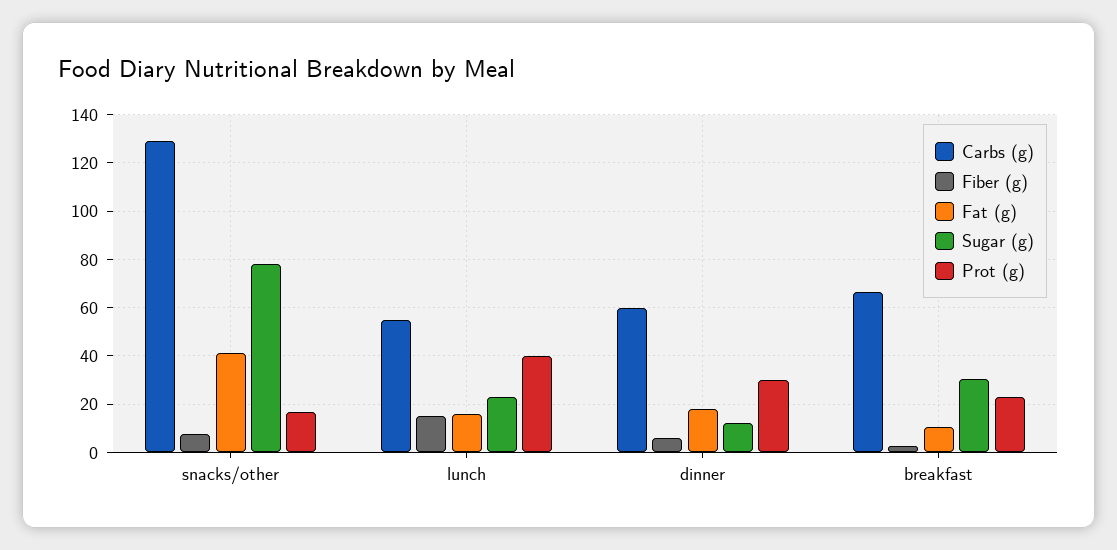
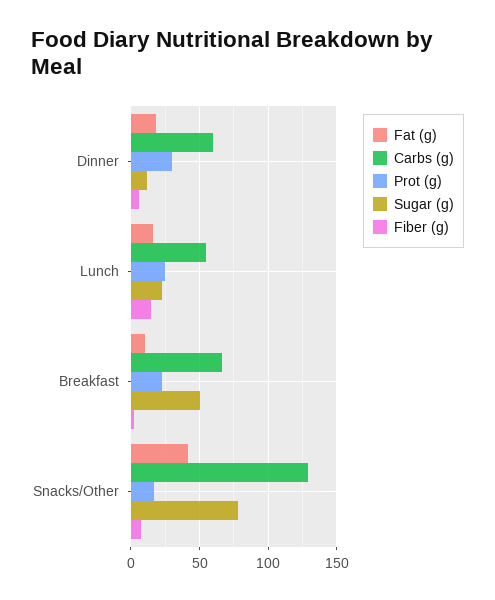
Prot (g), lunch: 40 -> 25
Sugar (g), breakfast: 30 -> 50

